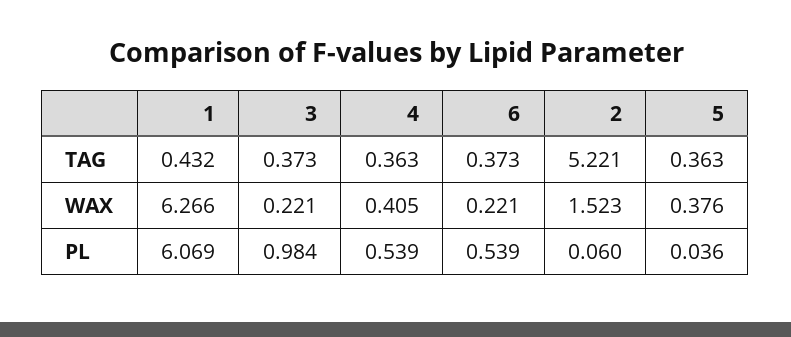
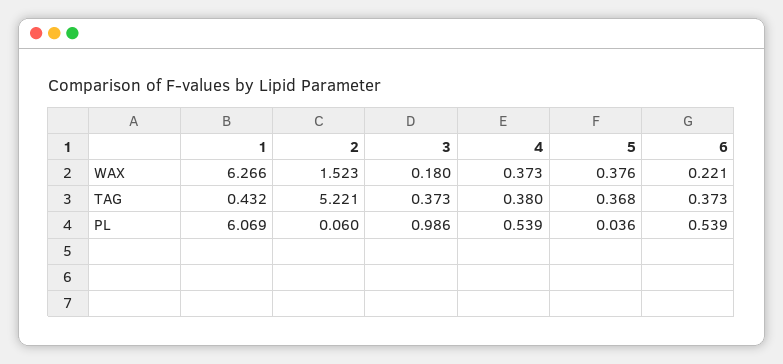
4, TAG: 0.363 -> 0.38
5, TAG: 0.363 -> 0.368
3, WAX: 0.221 -> 0.18
4, WAX: 0.405 -> 0.373
3, PL: 0.984 -> 0.986

